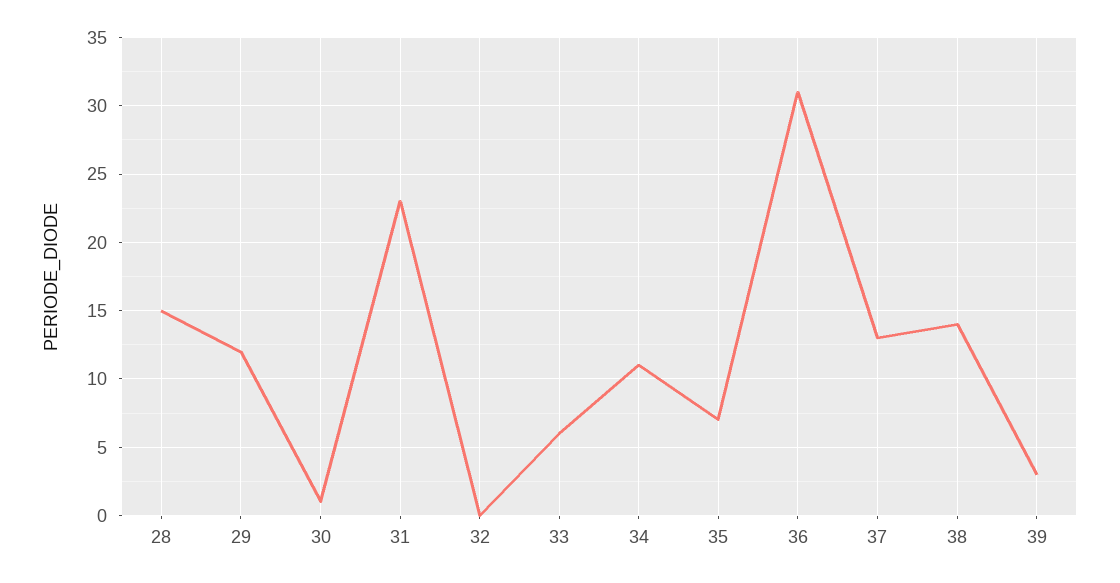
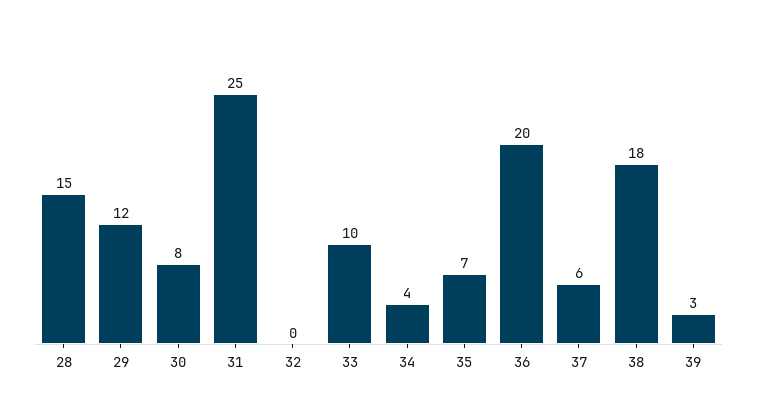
30: 1 -> 8
31: 23 -> 25
33: 6 -> 10
34: 11 -> 4
36: 31 -> 20
37: 13 -> 6
38: 14 -> 18

